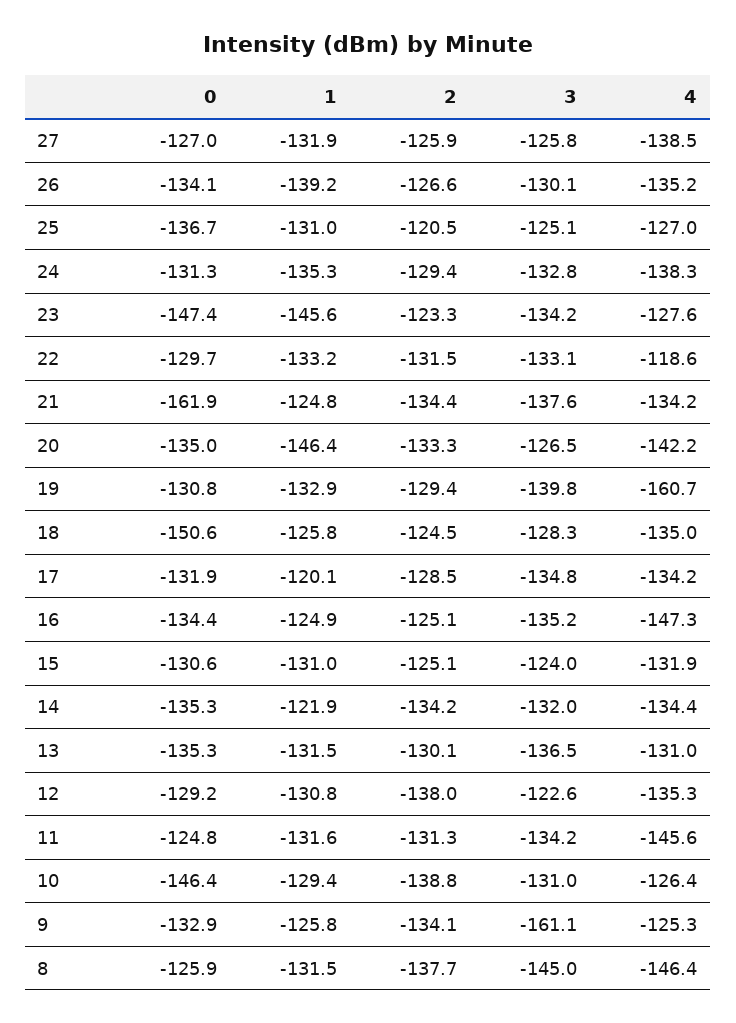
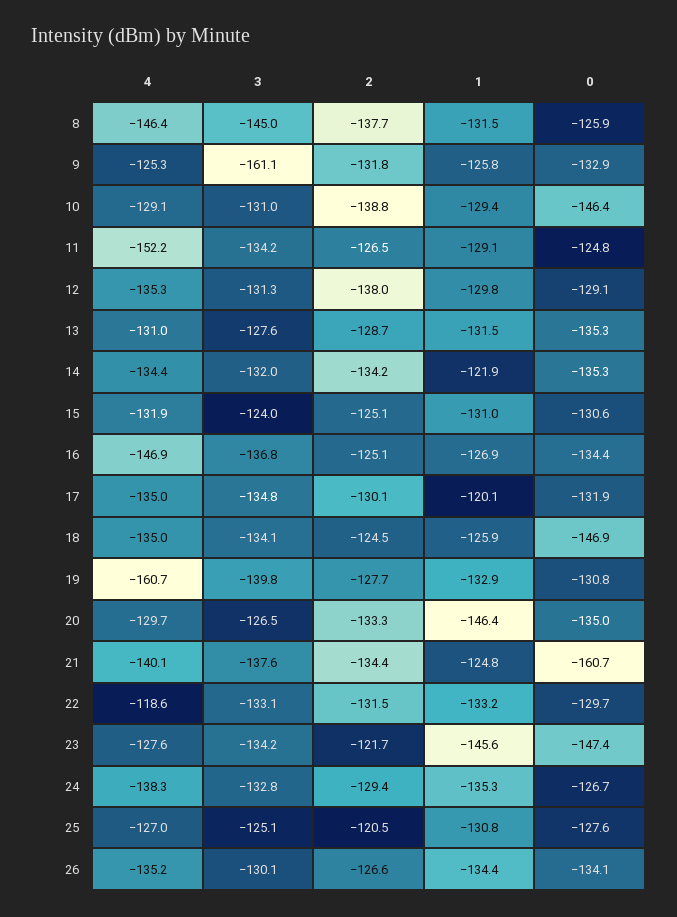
0, 27: -127 -> none
1, 27: -131.9 -> none
2, 27: -125.9 -> none
3, 27: -125.8 -> none
4, 27: -138.5 -> none
1, 26: -139.2 -> -134.4
0, 25: -136.7 -> -127.6
1, 25: -131 -> -130.8
0, 24: -131.3 -> -126.7
2, 23: -123.3 -> -121.7
0, 21: -161.9 -> -160.7
4, 21: -134.2 -> -140.1
4, 20: -142.2 -> -129.7
2, 19: -129.4 -> -127.7
0, 18: -150.6 -> -146.9
1, 18: -125.8 -> -125.9
3, 18: -128.3 -> -134.1
2, 17: -128.5 -> -130.1
4, 17: -134.2 -> -135
1, 16: -124.9 -> -126.9
3, 16: -135.2 -> -136.8
4, 16: -147.3 -> -146.9
2, 13: -130.1 -> -128.7
3, 13: -136.5 -> -127.6
0, 12: -129.2 -> -129.1
1, 12: -130.8 -> -129.8
3, 12: -122.6 -> -131.3
1, 11: -131.6 -> -129.1
2, 11: -131.3 -> -126.5
4, 11: -145.6 -> -152.2
4, 10: -126.4 -> -129.1
2, 9: -134.1 -> -131.8

